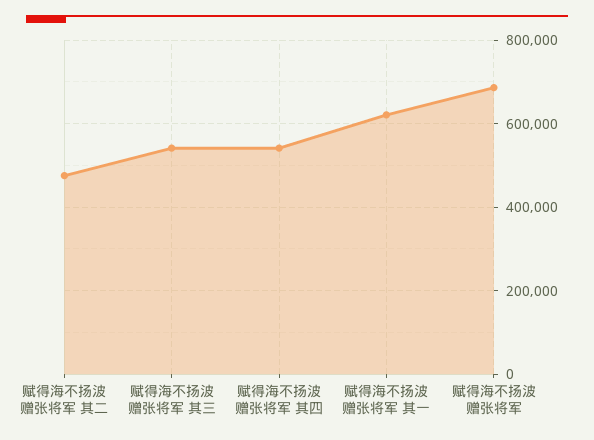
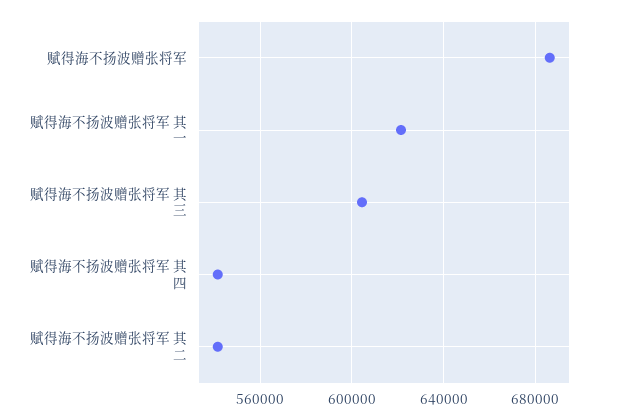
赋得海不扬波赠张将军 其二: 480000 -> 540000
赋得海不扬波赠张将军 其三: 540000 -> 605000

